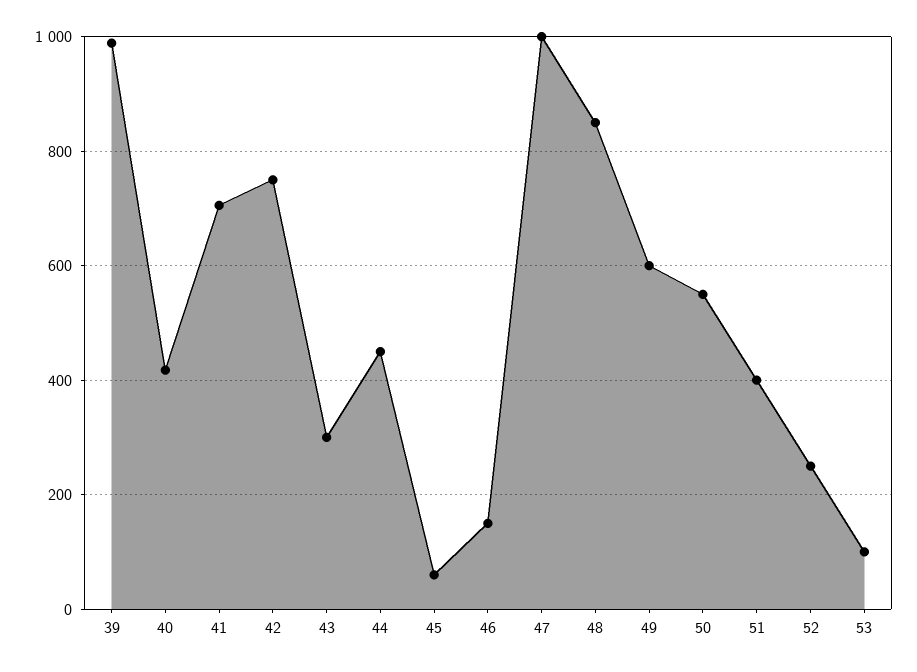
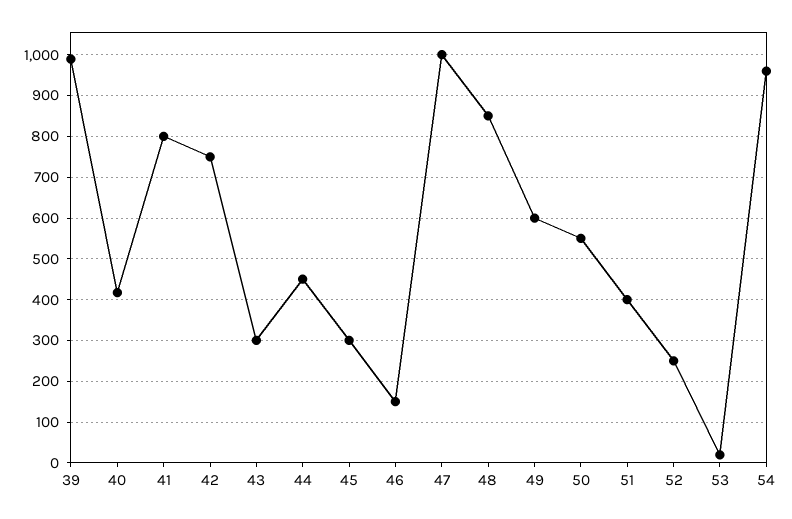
41: 700 -> 800
45: 60 -> 300
53: 100 -> 20
54: none -> 960

